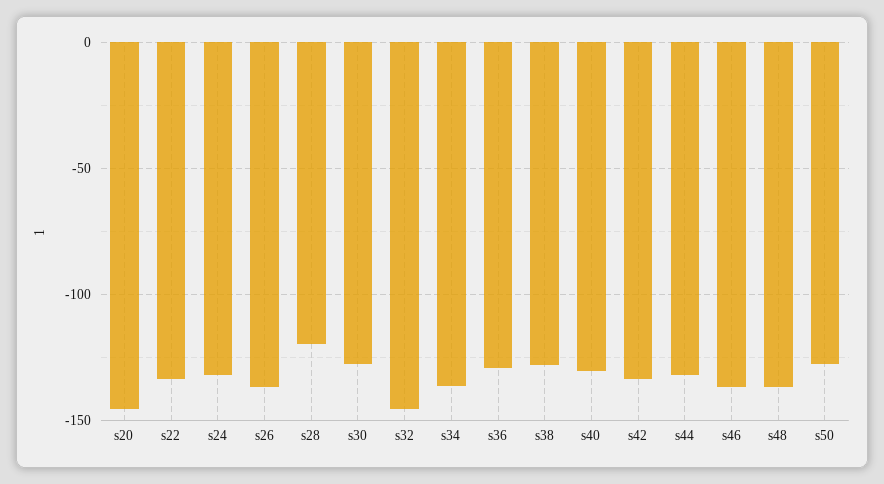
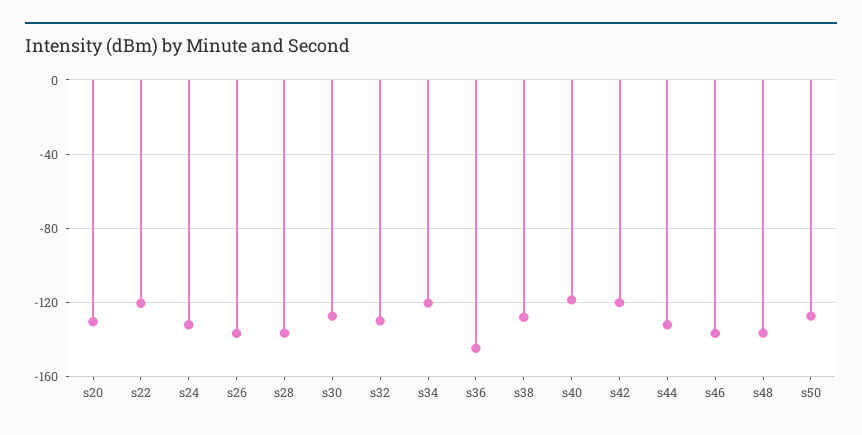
s20: -145 -> -130
s22: -135 -> -120
s28: -120 -> -135
s32: -145 -> -130
s34: -135 -> -120
s36: -130 -> -145
s40: -130 -> -120
s42: -135 -> -120

